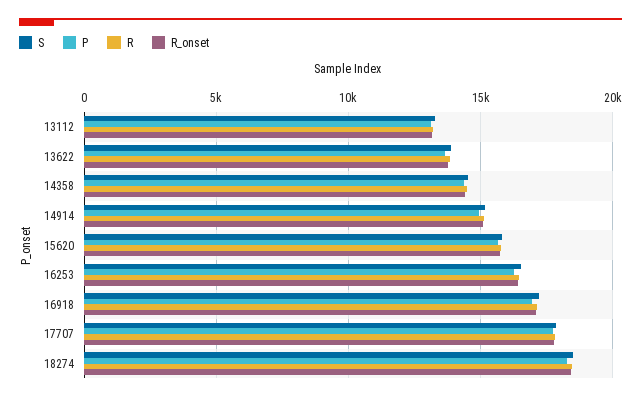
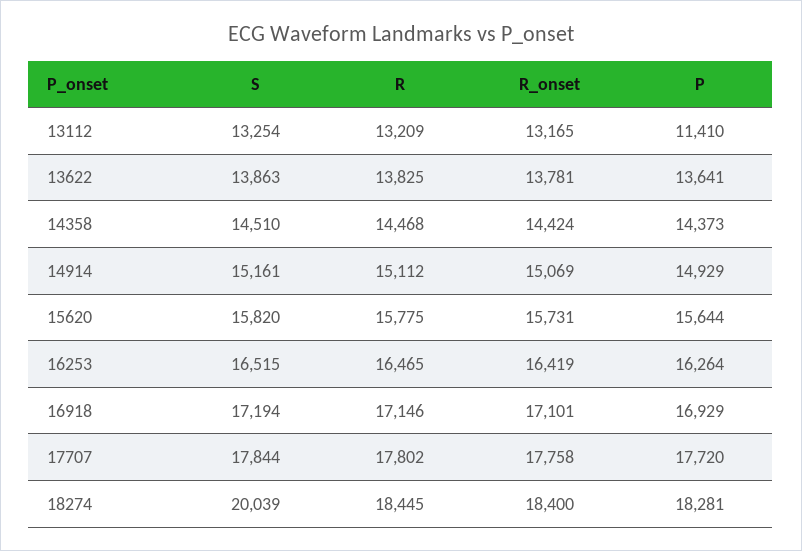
P, 13112: 13000 -> 11410
S, 18274: 18500 -> 20039

